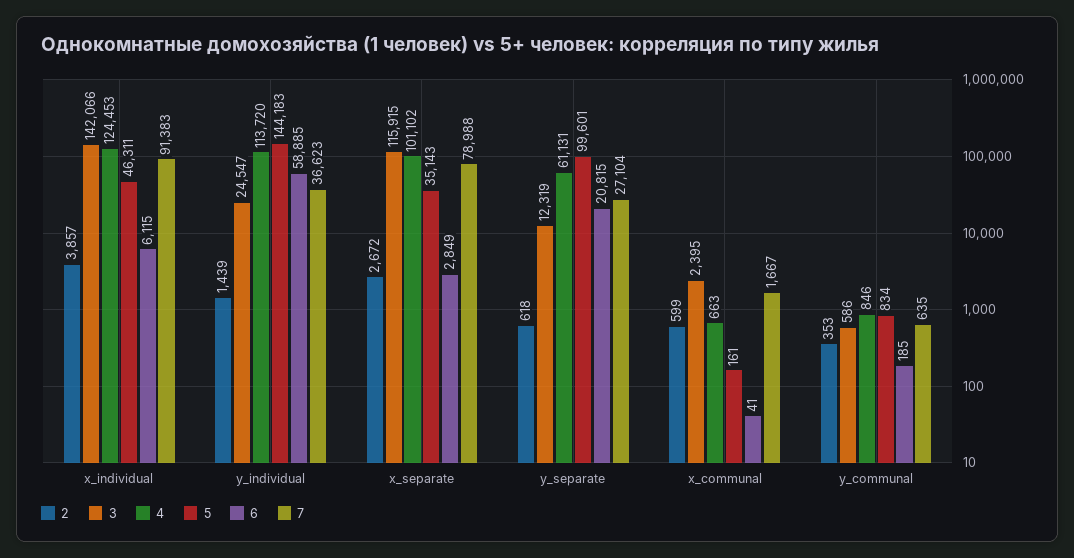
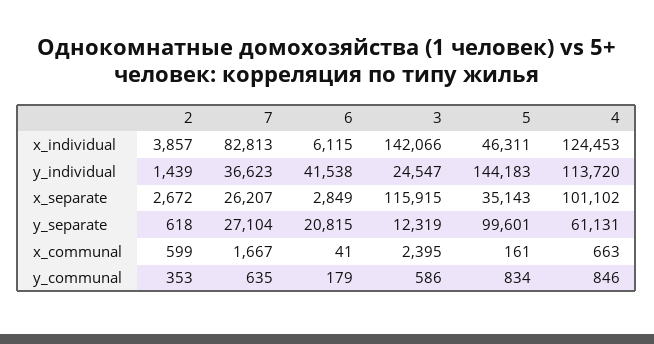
7, x_individual: 91383 -> 82813
6, y_individual: 58885 -> 41538
7, x_separate: 78988 -> 26207
6, y_communal: 185 -> 179

